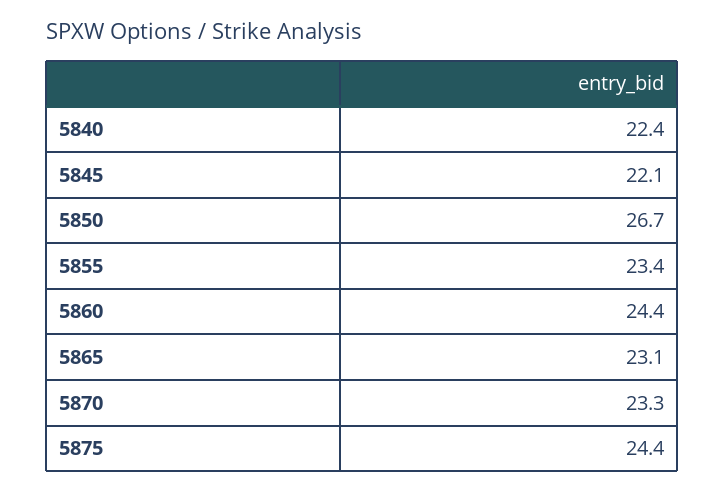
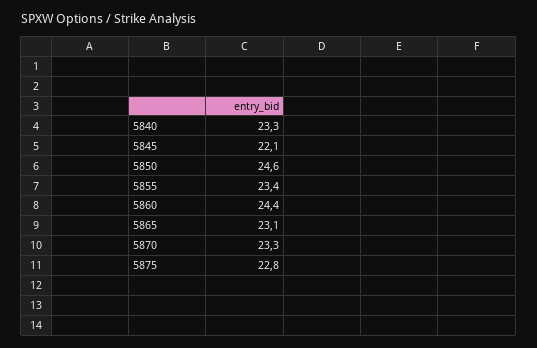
5840: 22.4 -> 23.3
5850: 26.7 -> 24.6
5875: 24.4 -> 22.8

